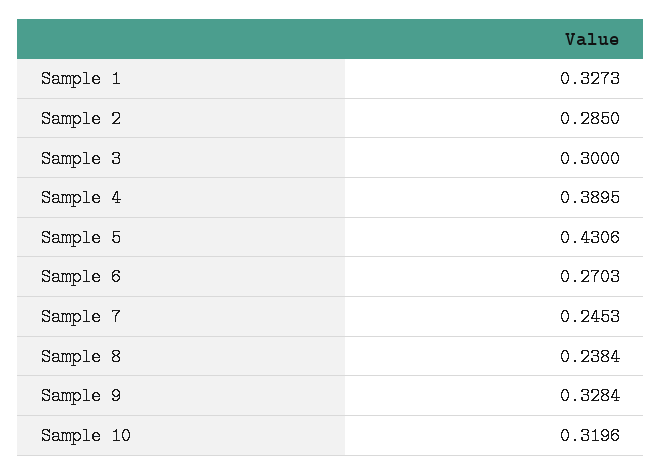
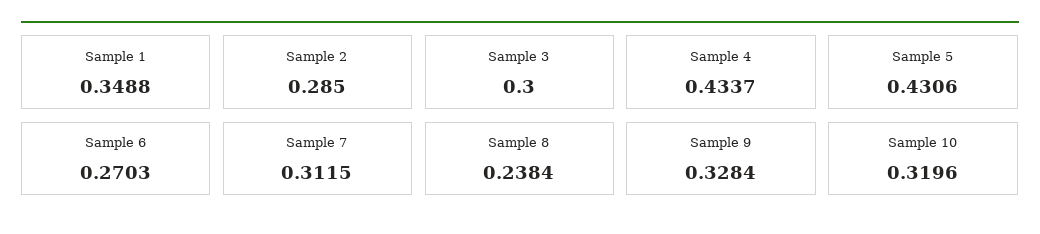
Sample 1: 0.3273 -> 0.3488
Sample 4: 0.3895 -> 0.4337
Sample 7: 0.2453 -> 0.3115

